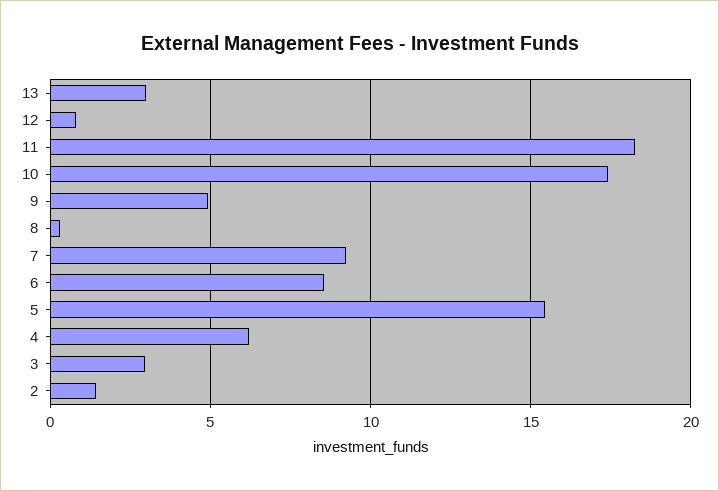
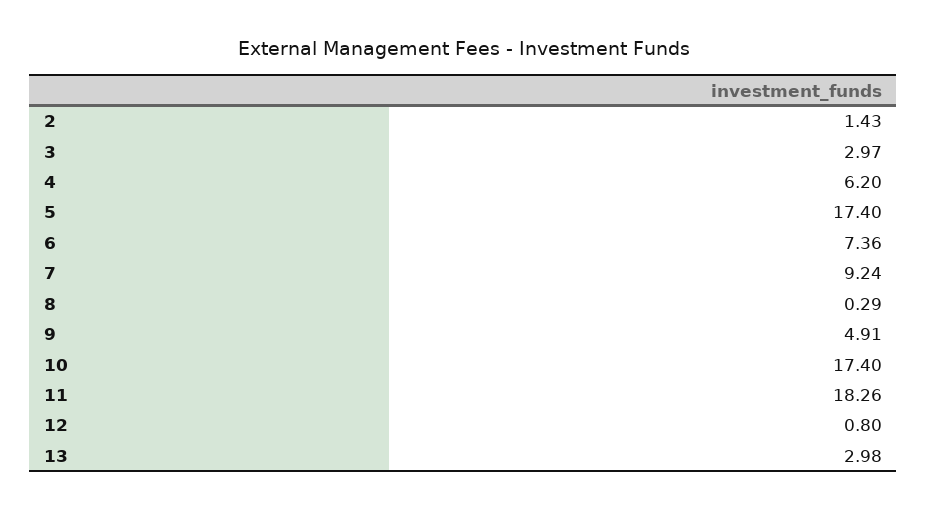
6: 8.5 -> 7.36
5: 15.5 -> 17.4

